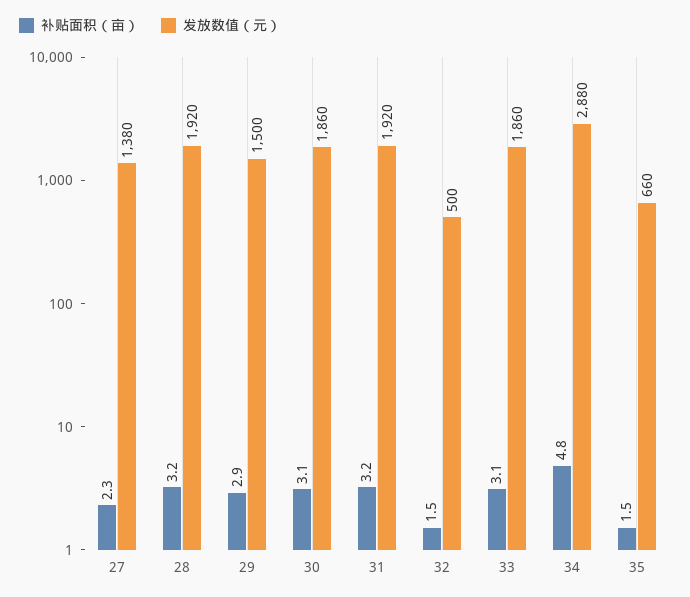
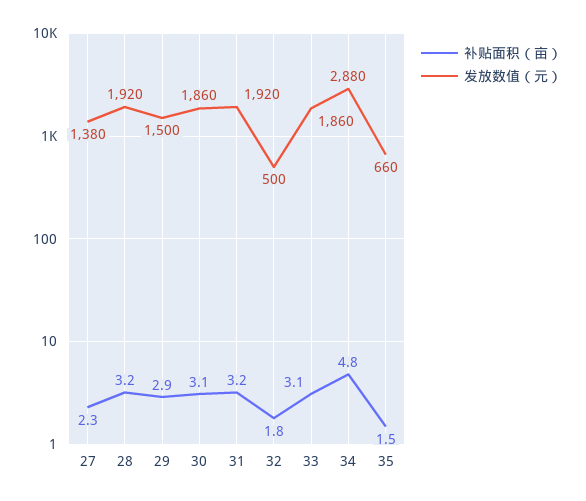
补贴面积（亩）, 32: 1.5 -> 1.8

